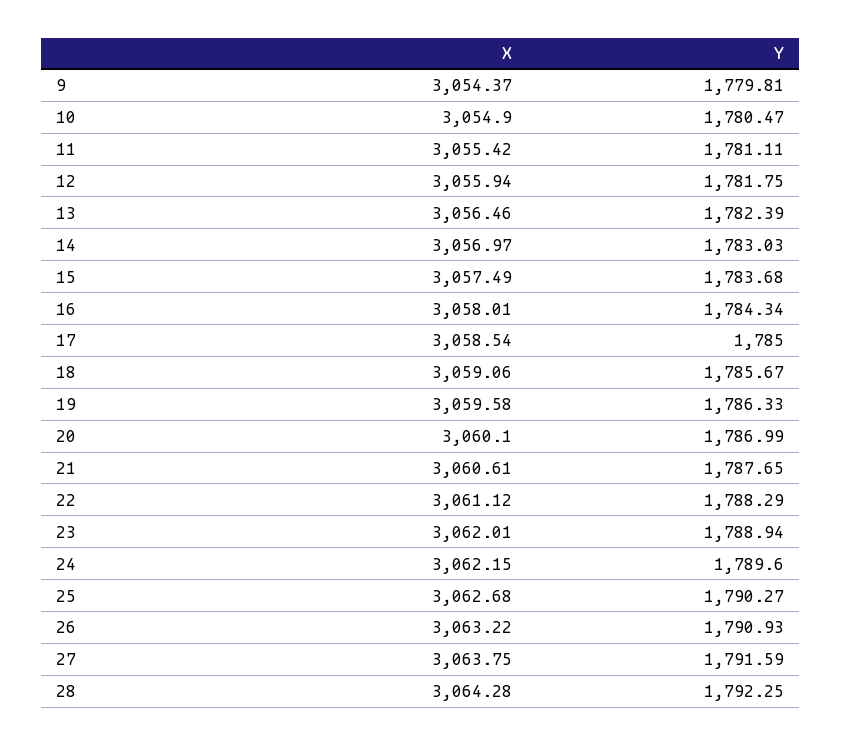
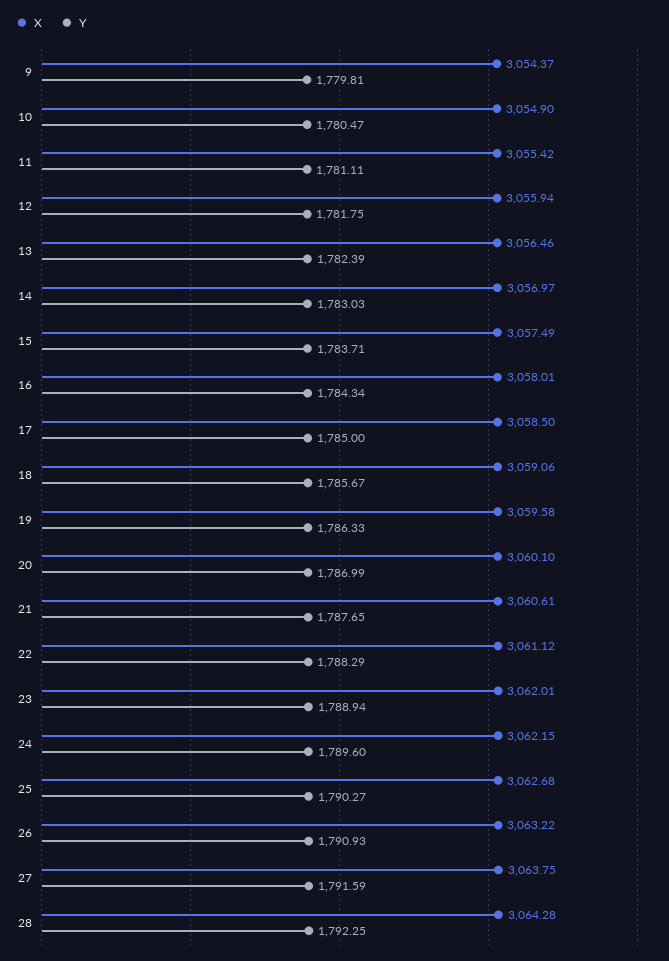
Y, 15: 1783.68 -> 1783.71
X, 17: 3058.54 -> 3058.5

